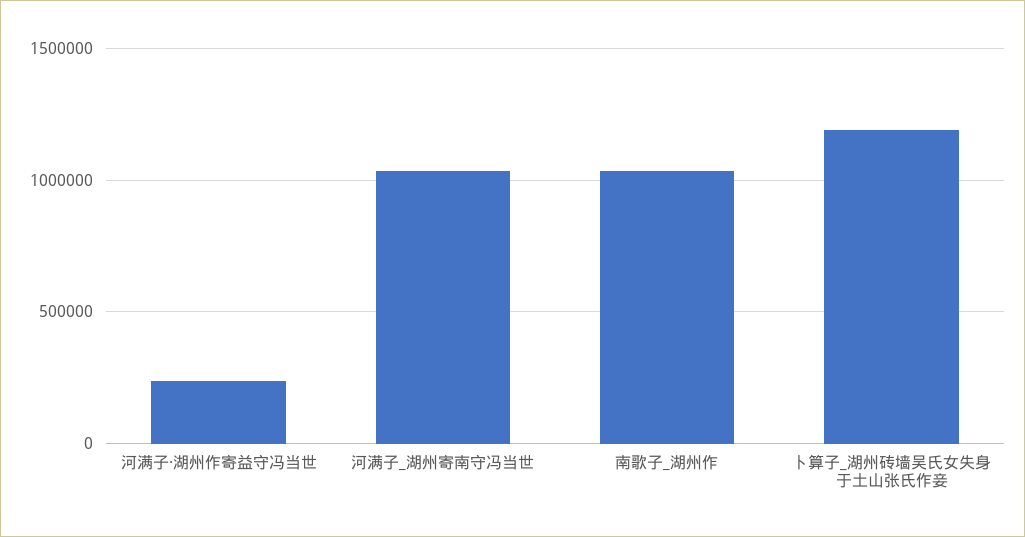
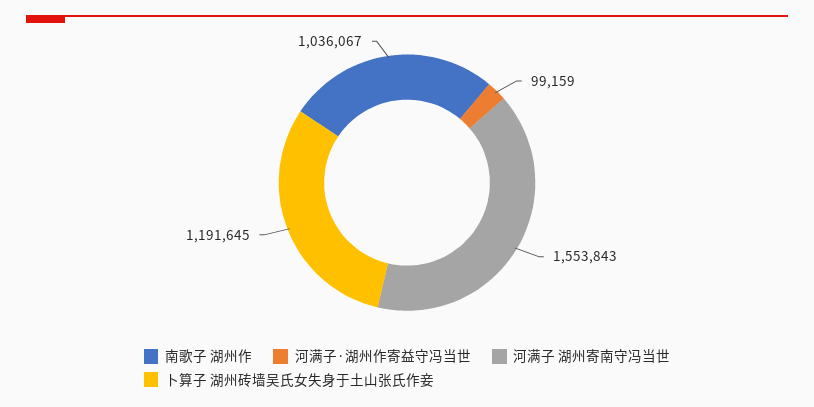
河满子·湖州作寄益守冯当世: 250000 -> 99159
河满子_湖州寄南守冯当世: 1050000 -> 1553843

